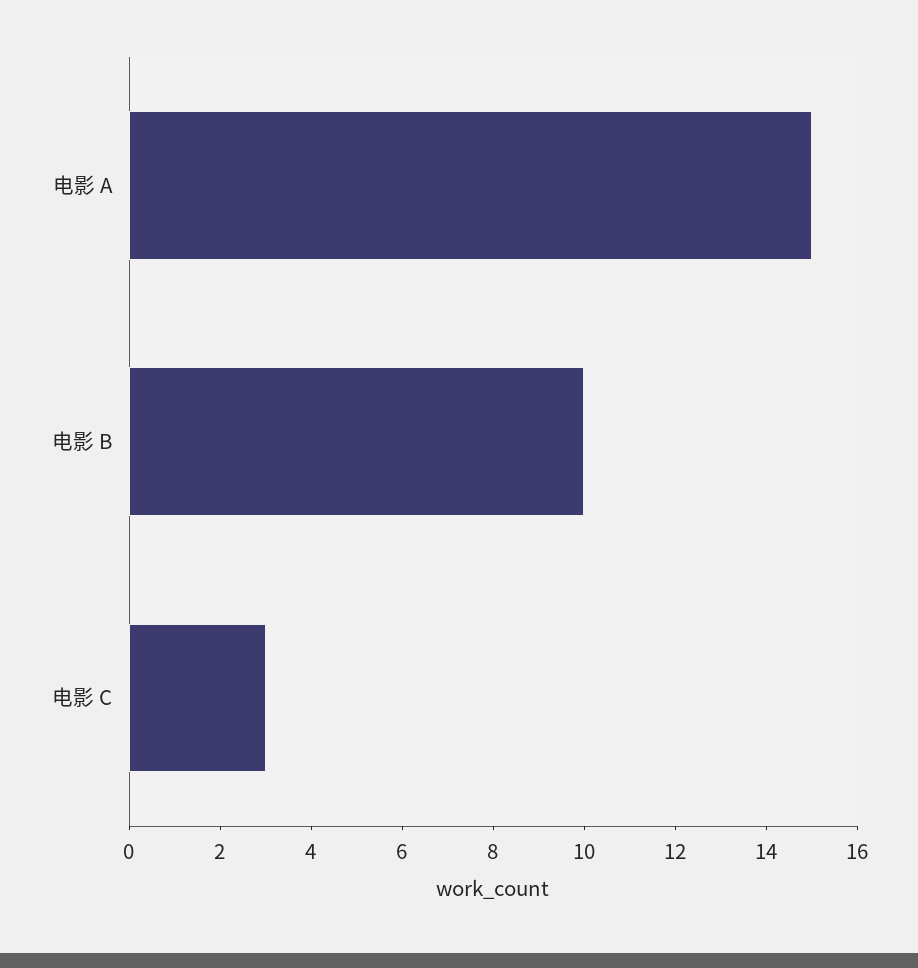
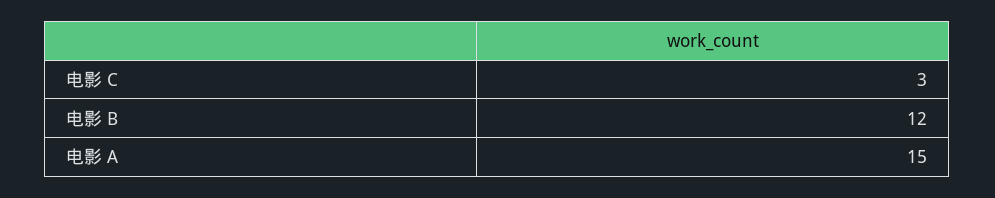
电影 B: 10 -> 12

